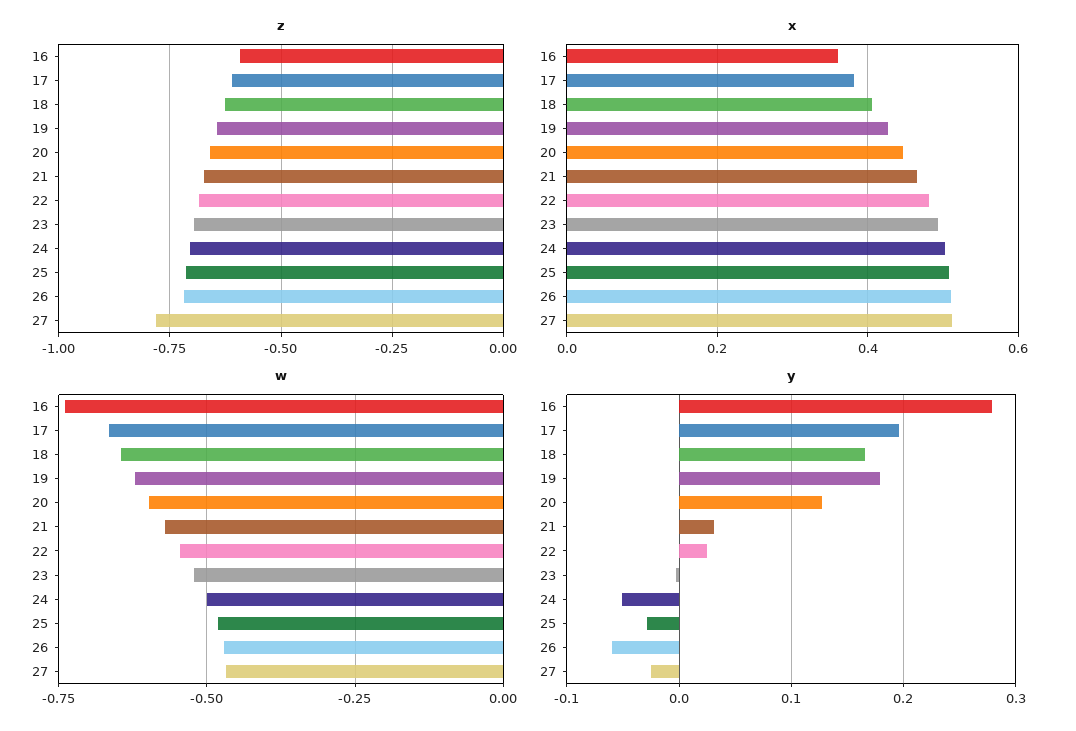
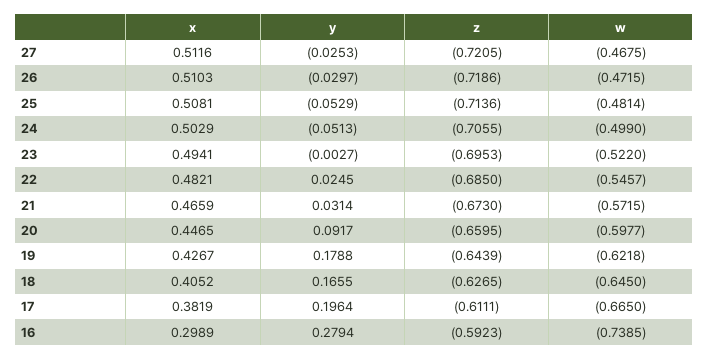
z, 27: -0.775 -> -0.7205
x, 16: 0.36 -> 0.2989
y, 20: 0.13 -> 0.0917
y, 25: -0.03 -> -0.0529
y, 26: -0.06 -> -0.0297

